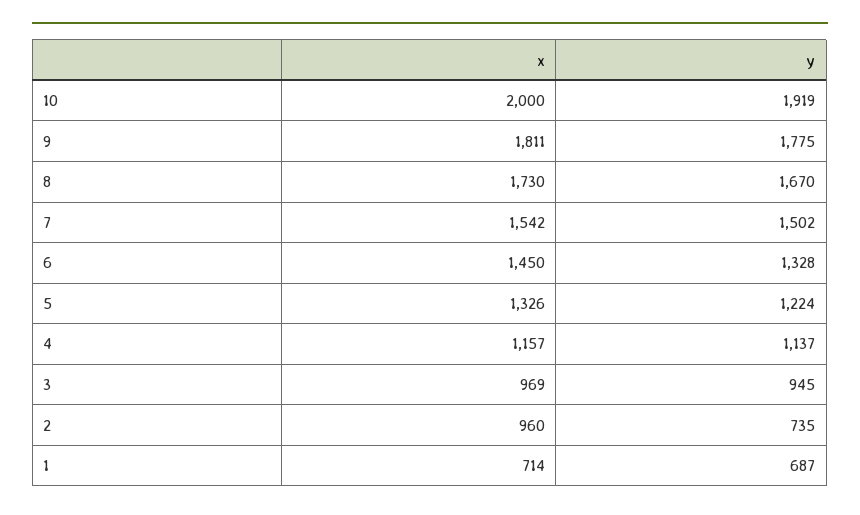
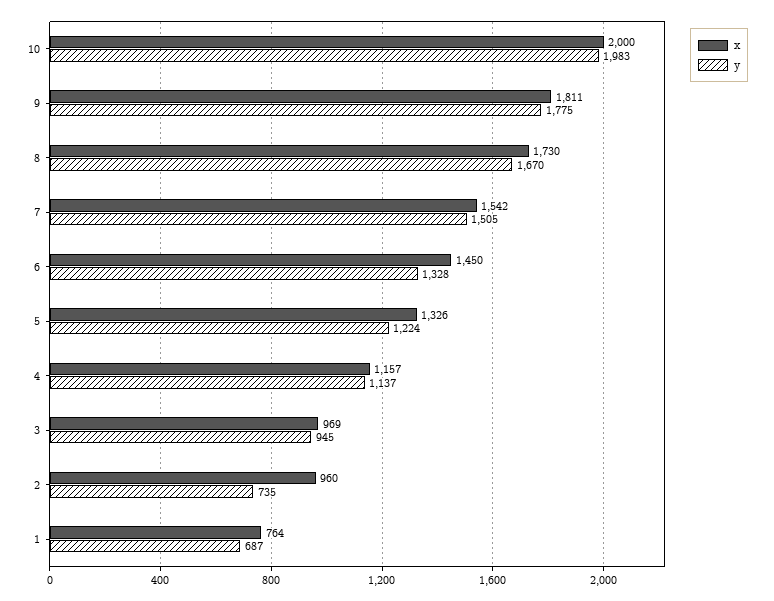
y, 10: 1919 -> 1983
y, 7: 1502 -> 1505
x, 1: 714 -> 764

